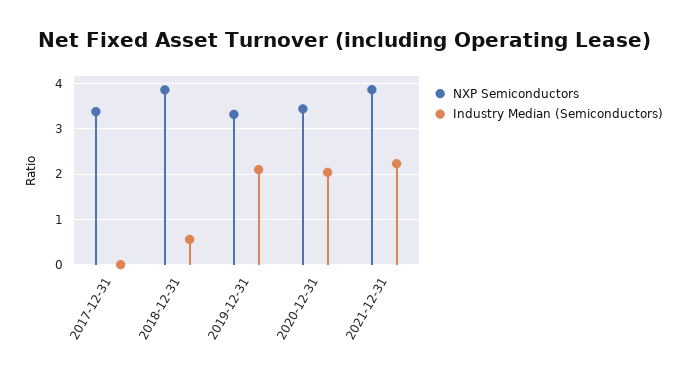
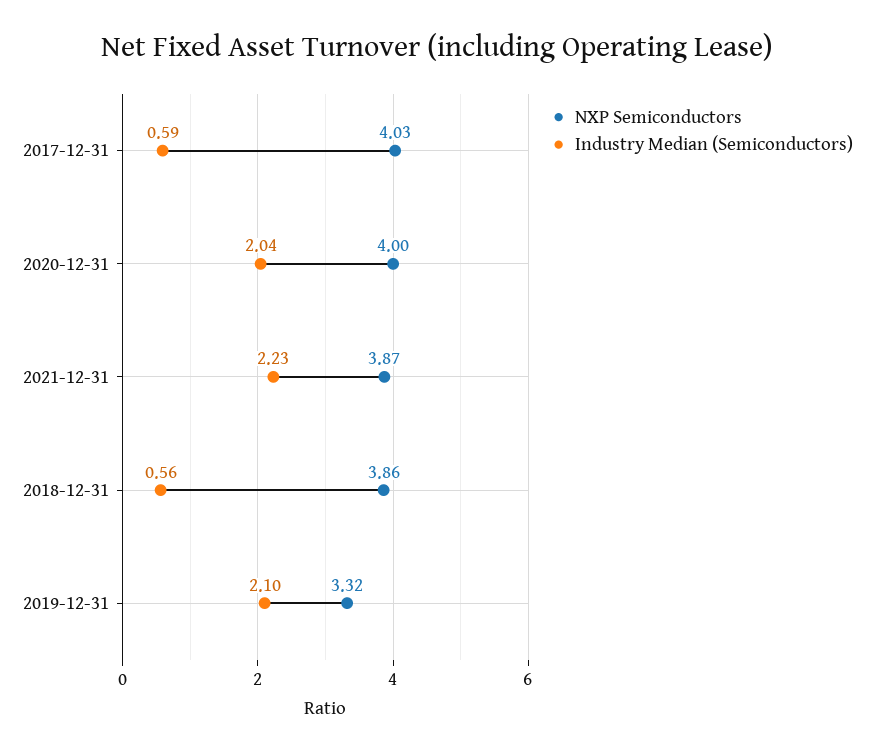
NXP Semiconductors, 2017-12-31: 3.4 -> 4.03
Industry Median (Semiconductors), 2017-12-31: 0 -> 0.59
NXP Semiconductors, 2020-12-31: 3.4 -> 4

